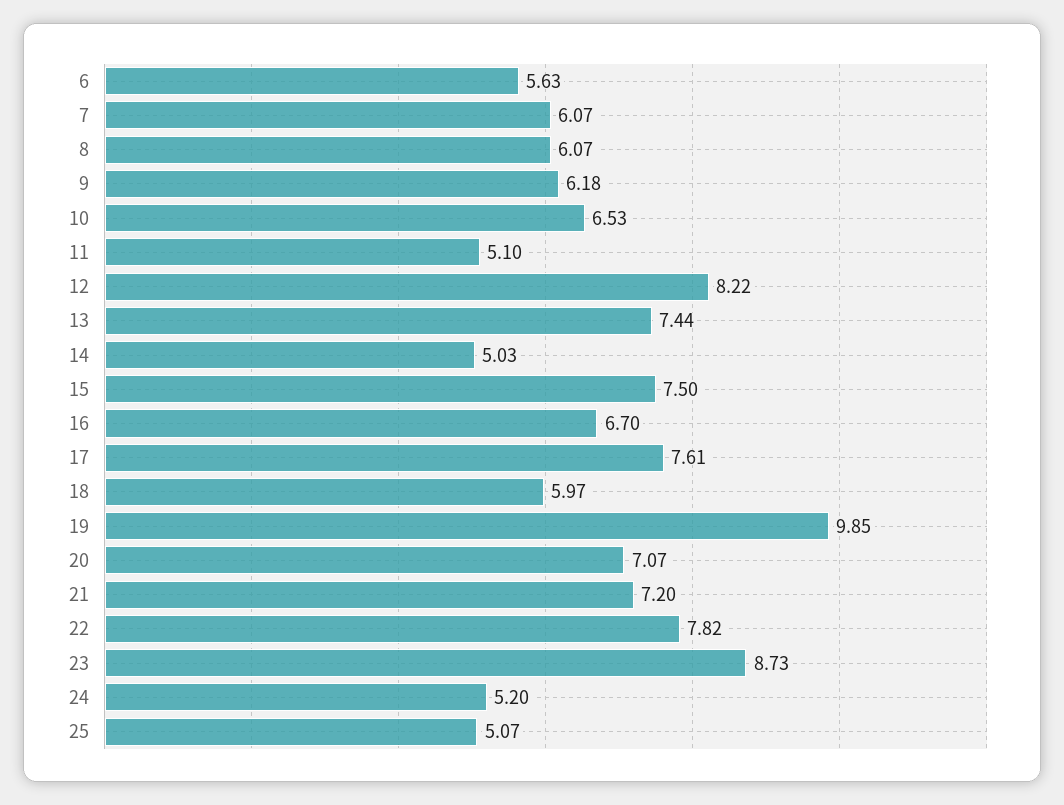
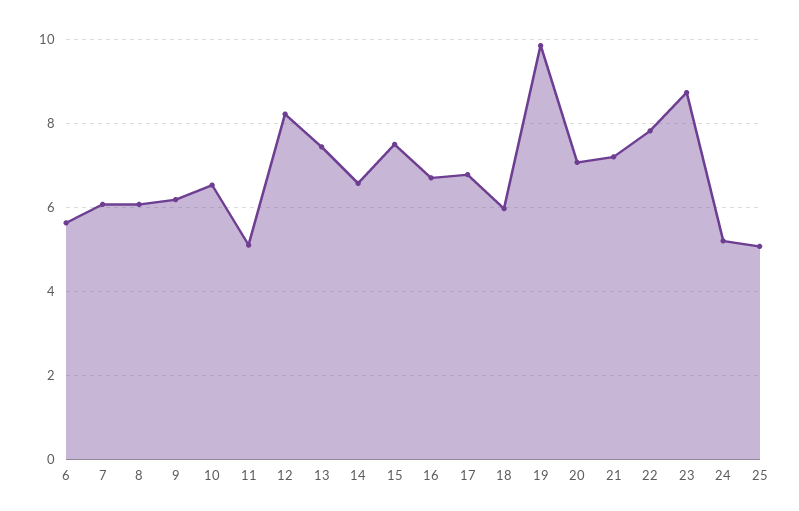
14: 5.03 -> 6.6
17: 7.61 -> 6.8

